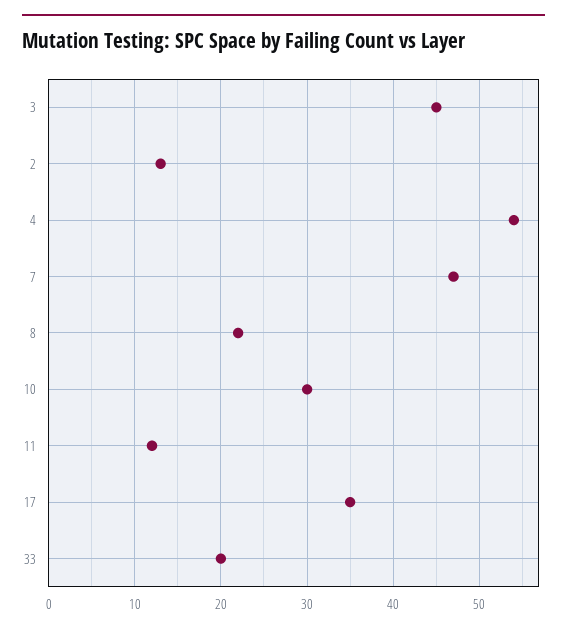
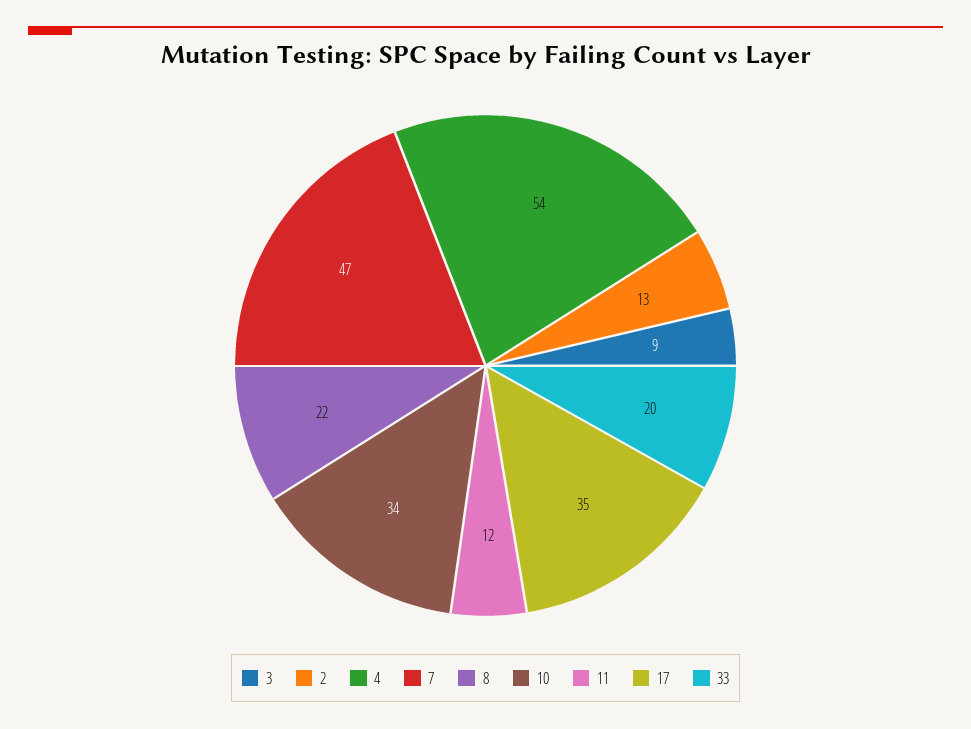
3: 45 -> 9
10: 30 -> 34

